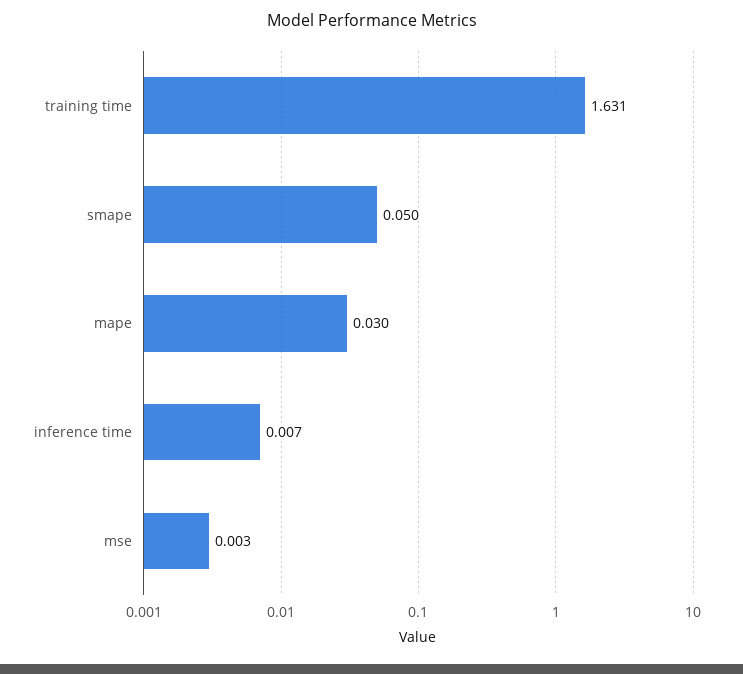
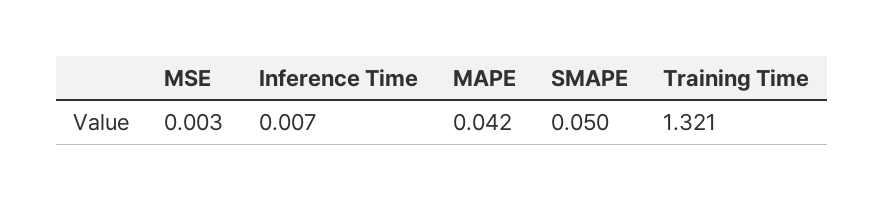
training time: 1.631 -> 1.321
mape: 0.03 -> 0.042

